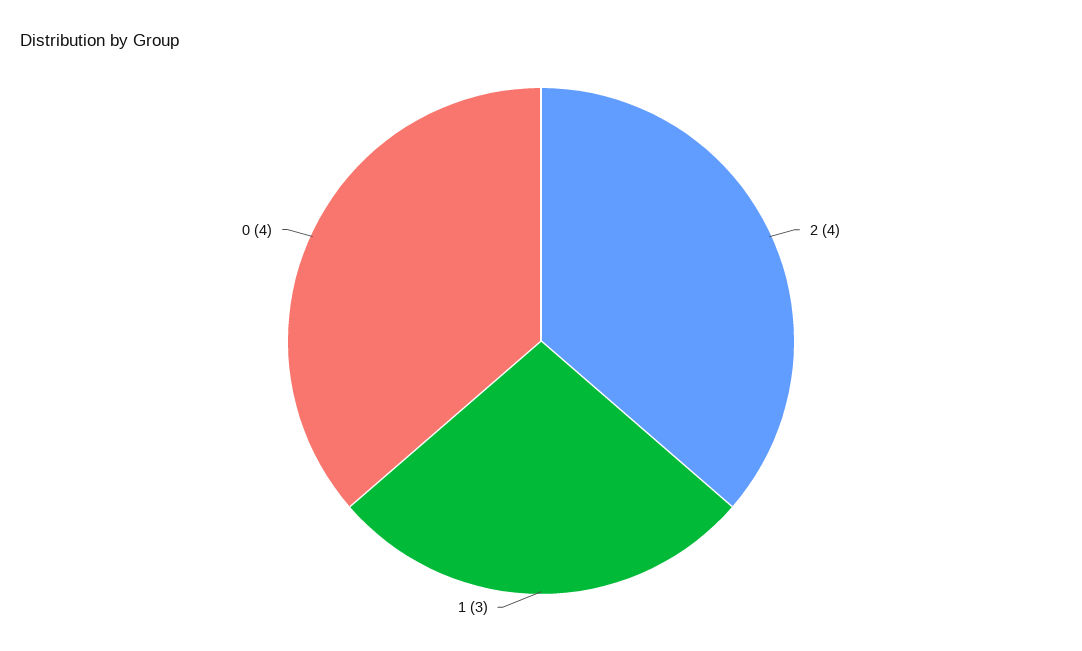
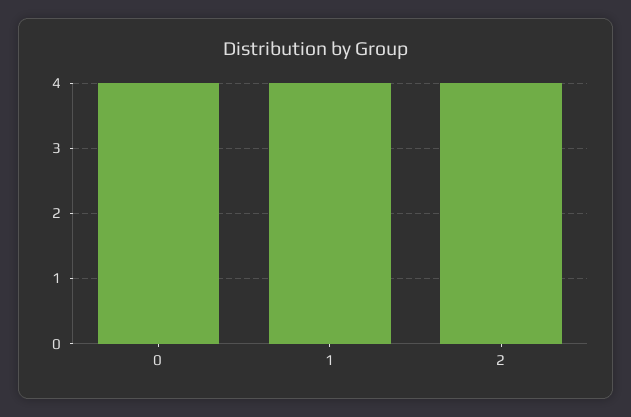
1: 3 -> 4

